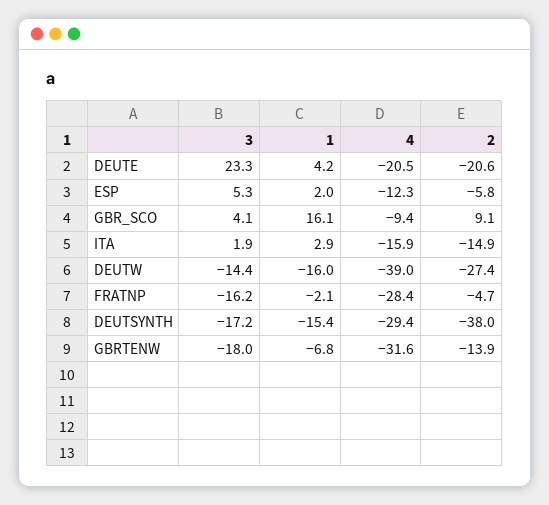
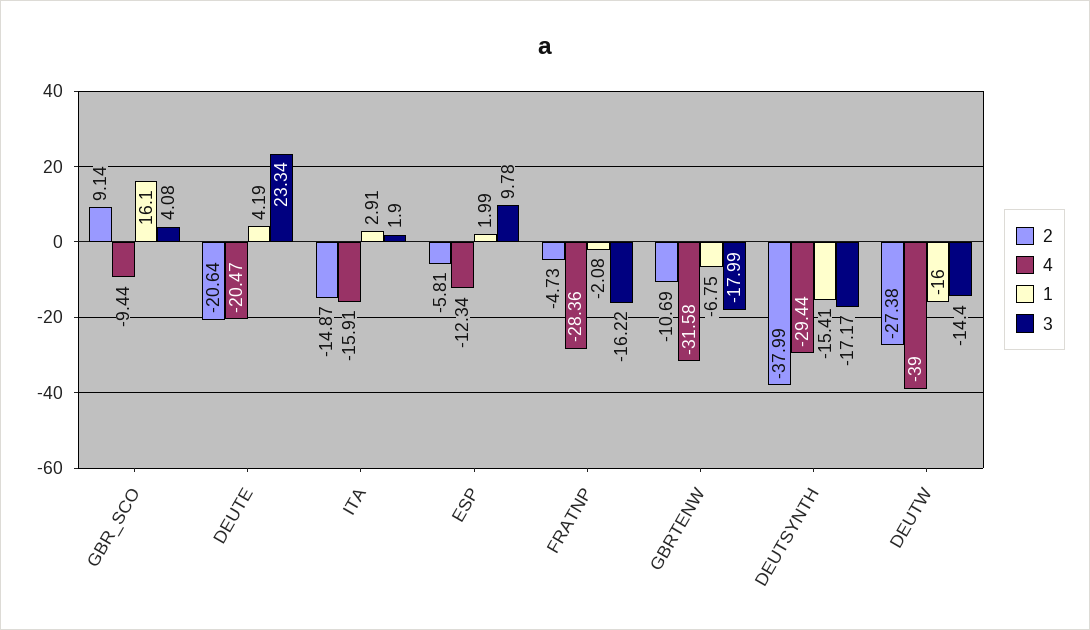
3, ESP: 5.3 -> 9.78
2, GBRTENW: -13.9 -> -10.69

